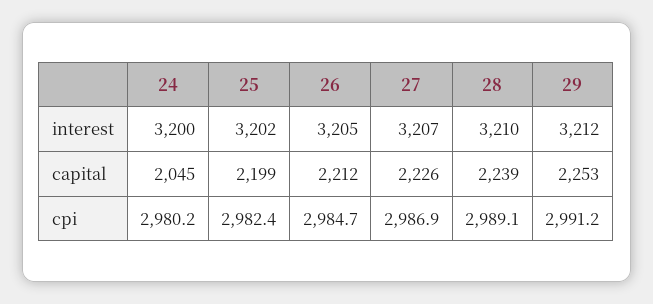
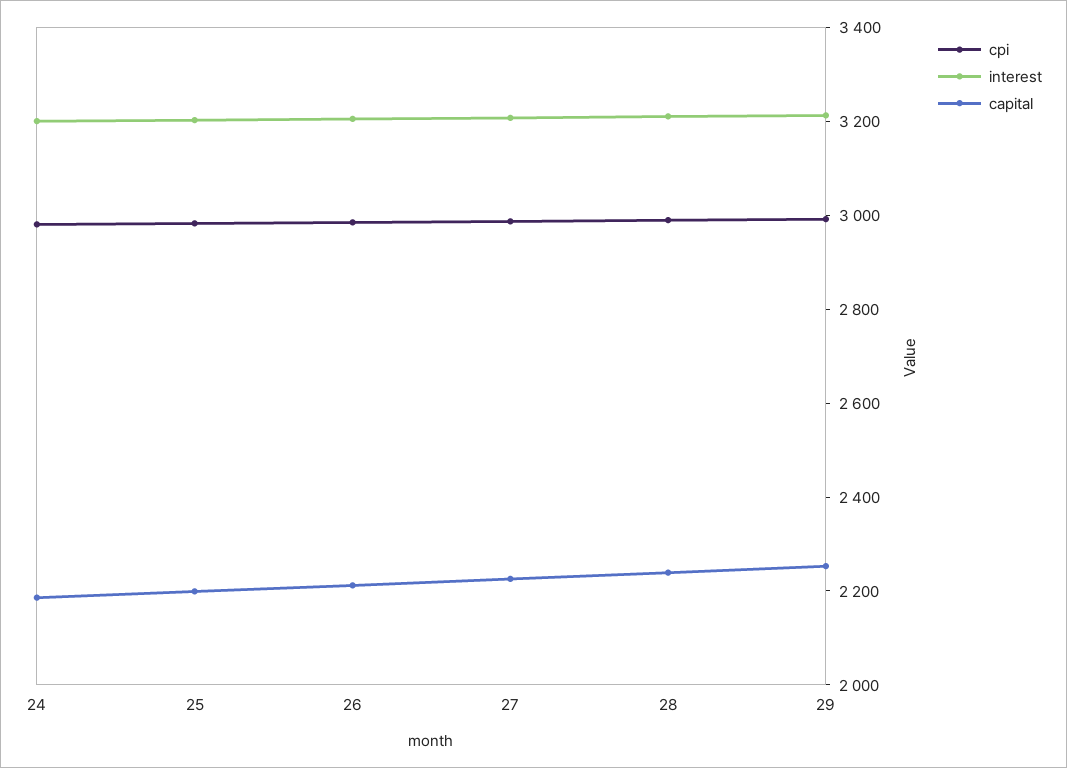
capital, 24: 2045 -> 2200

